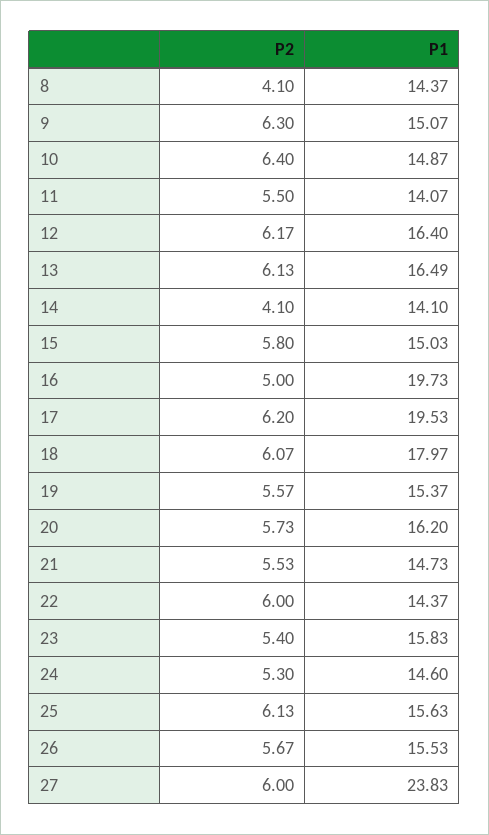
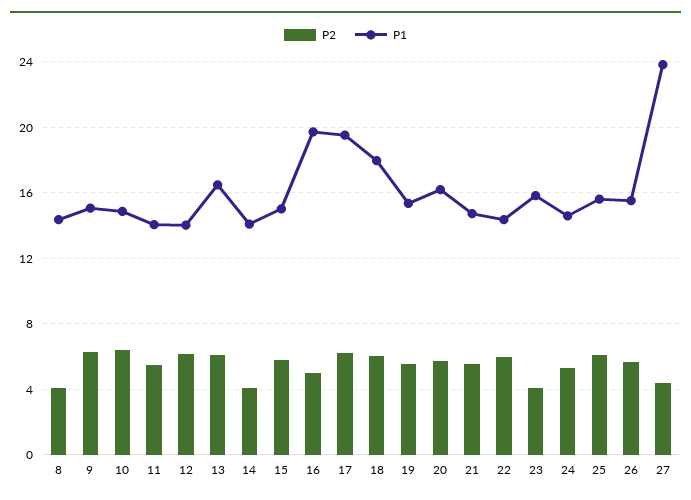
P1, 12: 16.4 -> 14
P2, 23: 5.4 -> 4
P2, 27: 6 -> 4.5

